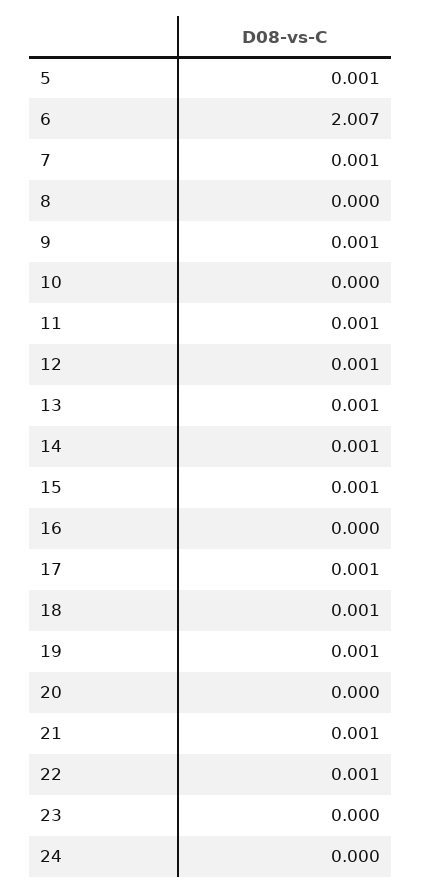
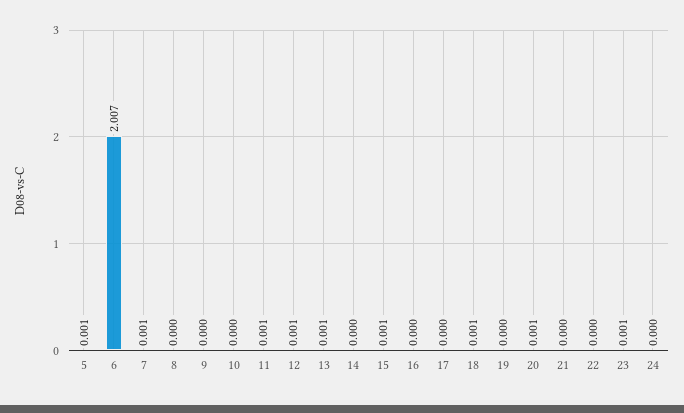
9: 0.001 -> 0
14: 0.001 -> 0
17: 0.001 -> 0
19: 0.001 -> 0
20: 0 -> 0.001
21: 0.001 -> 0
22: 0.001 -> 0
23: 0 -> 0.001

